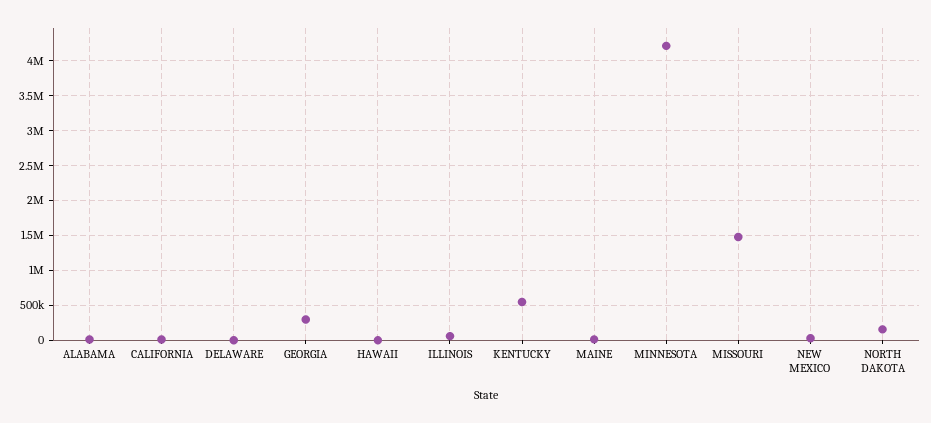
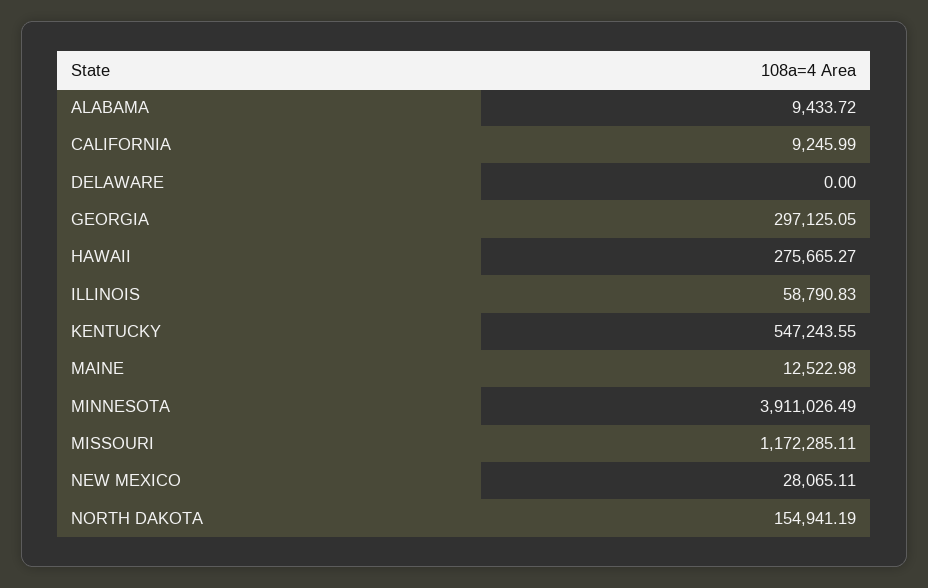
HAWAII: 0 -> 275665.27
MINNESOTA: 4200000 -> 3911026.49
MISSOURI: 1500000 -> 1172285.11

